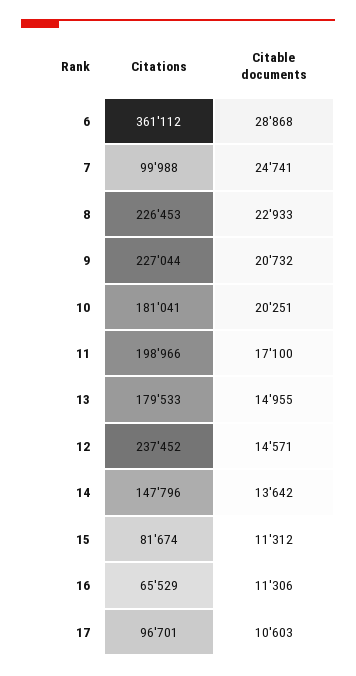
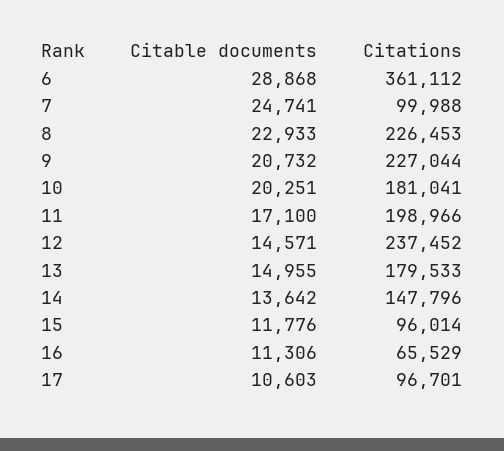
Citations, 15: 81674 -> 96014
Citable documents, 15: 11312 -> 11776

